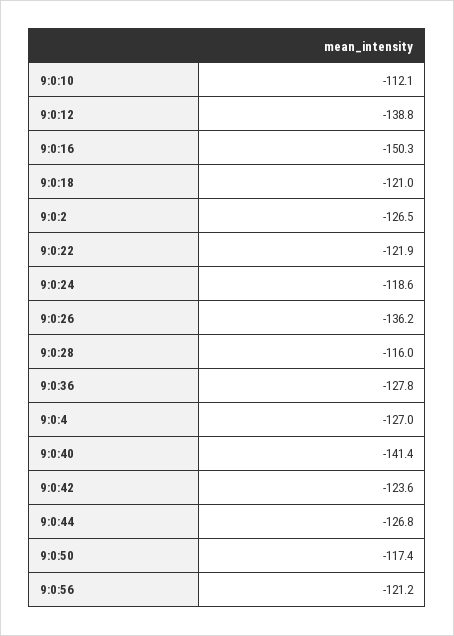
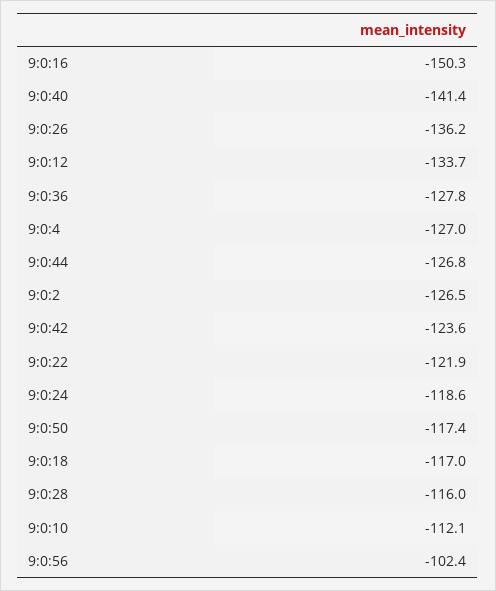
9:0:12: -138.8 -> -133.7
9:0:18: -121 -> -117
9:0:56: -121.2 -> -102.4

